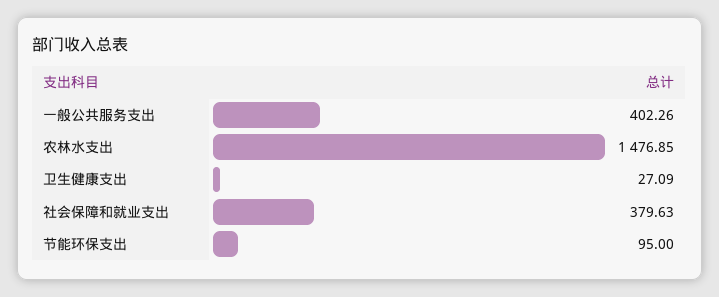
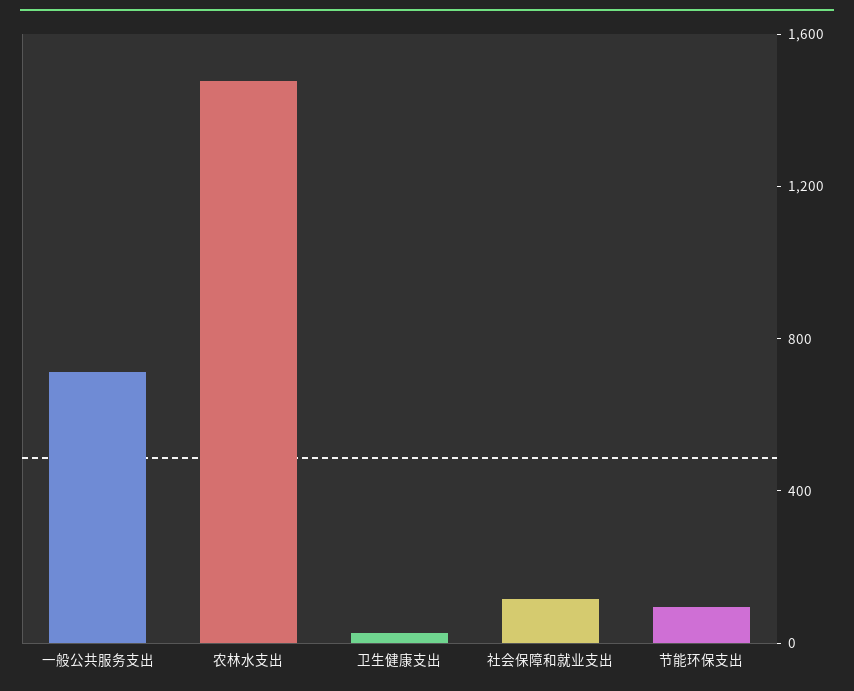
一般公共服务支出: 402.26 -> 700
社会保障和就业支出: 379.63 -> 100

